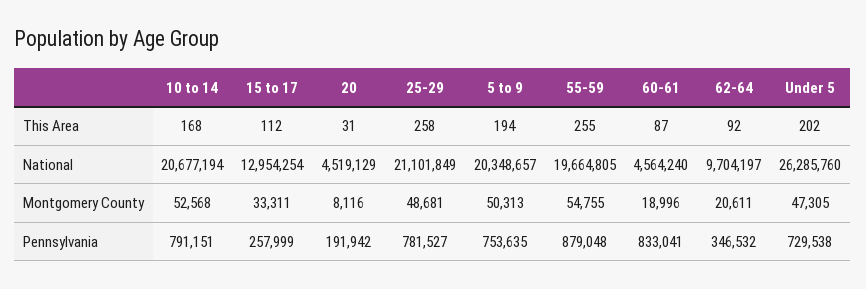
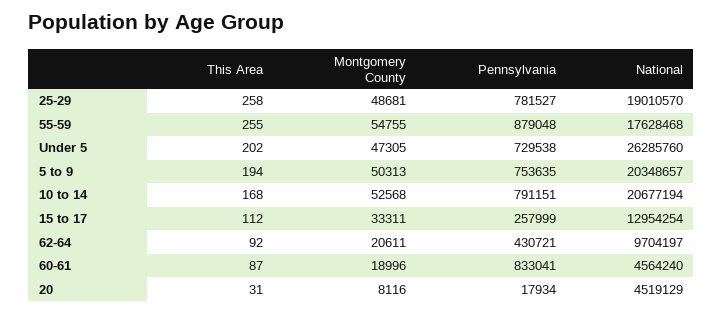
25-29, National: 21101849 -> 19010570
55-59, National: 19664805 -> 17628468
20, Pennsylvania: 191942 -> 17934
62-64, Pennsylvania: 346532 -> 430721

